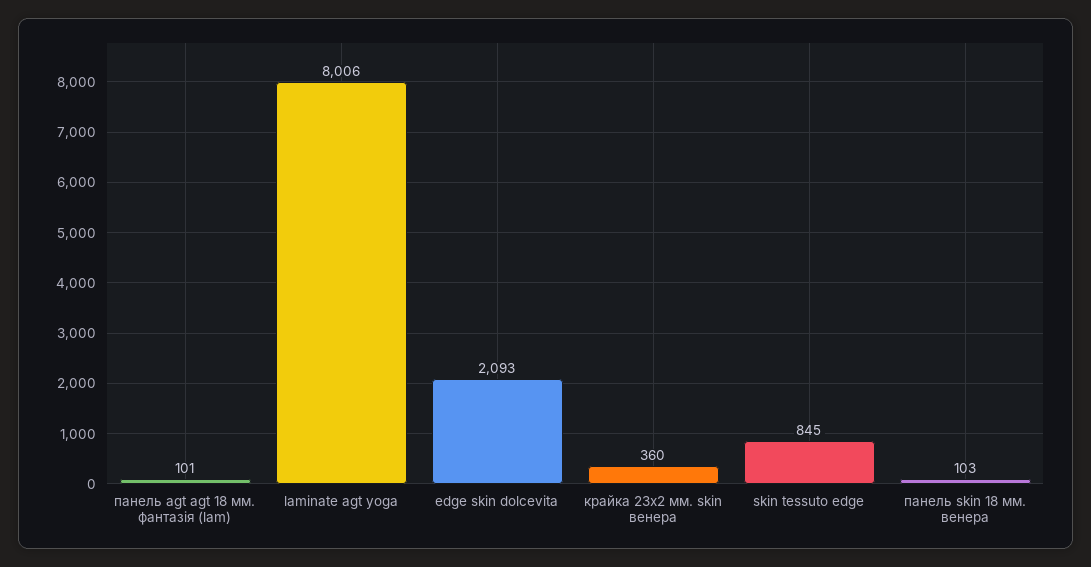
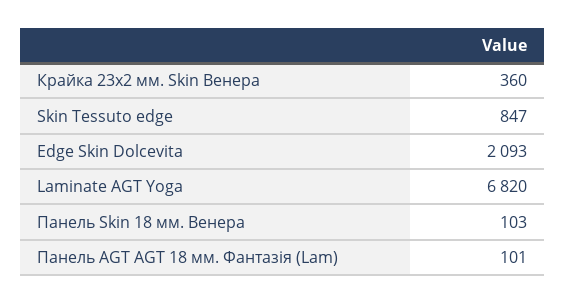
laminate agt yoga: 8006 -> 6820
skin tessuto edge: 845 -> 847

